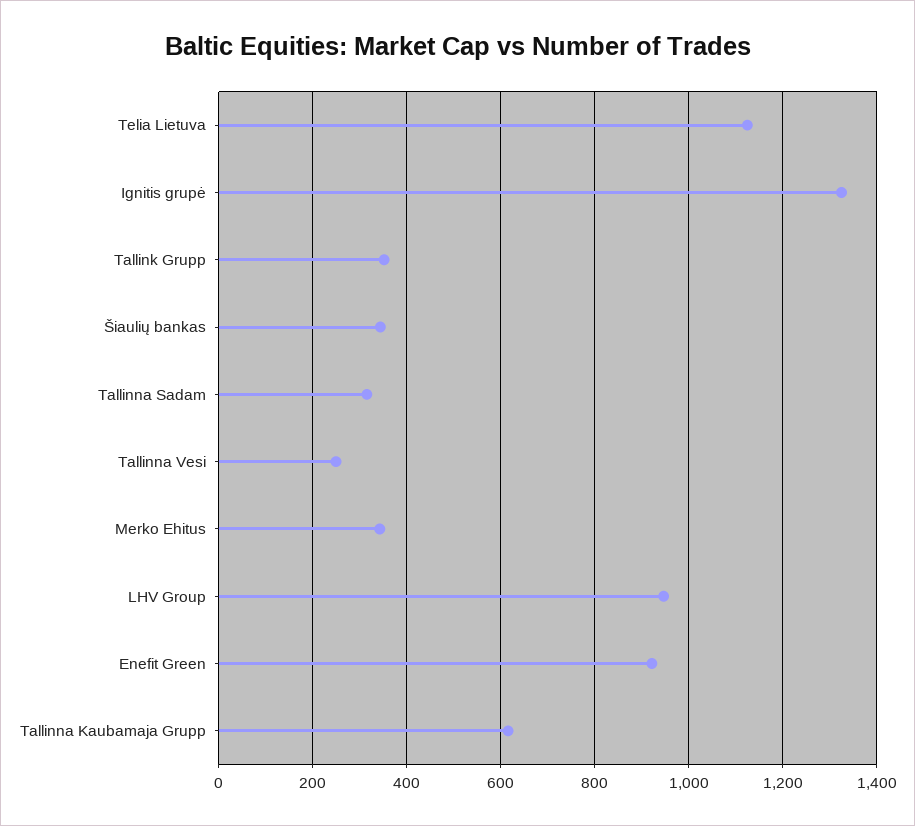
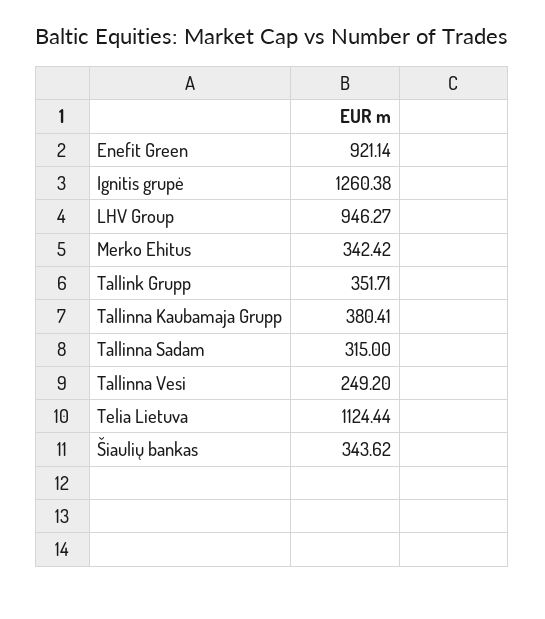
Ignitis grupė: 1320 -> 1260.38
Tallinna Kaubamaja Grupp: 620 -> 380.41

